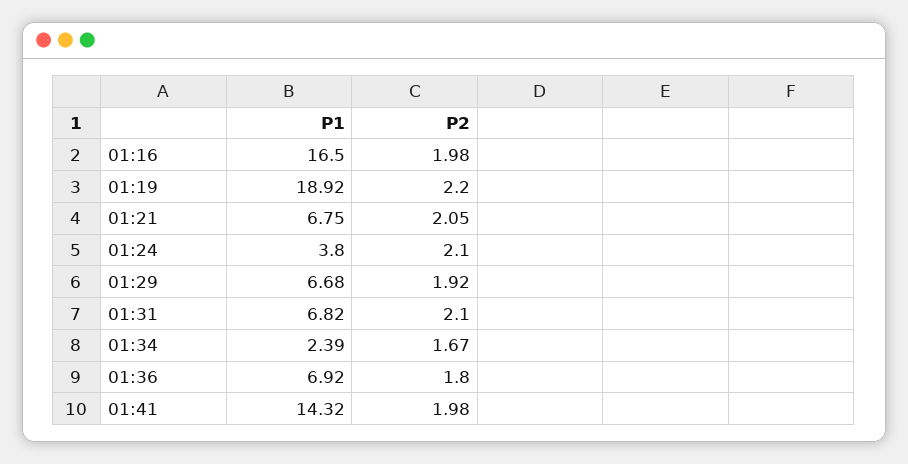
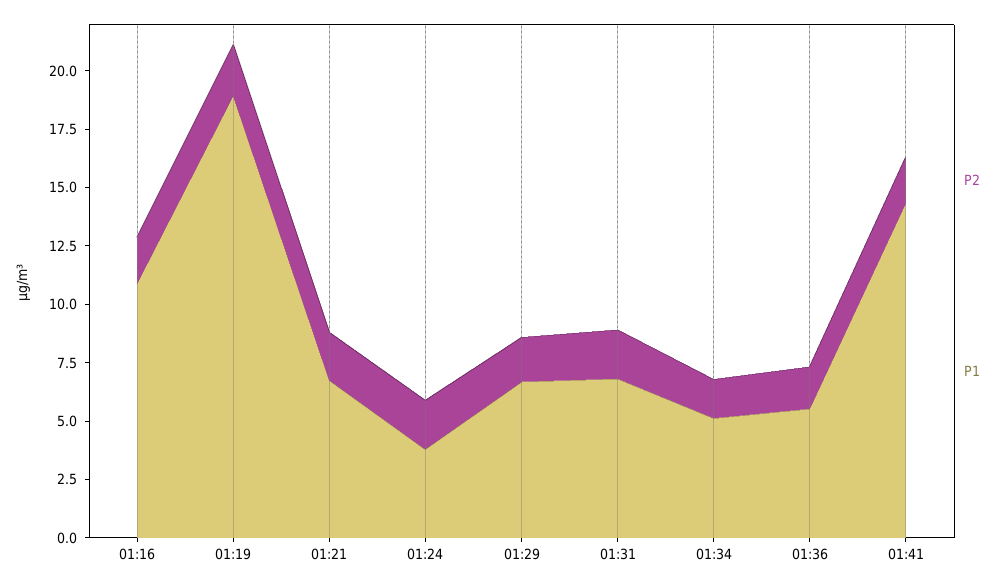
P1, 01:16: 16.5 -> 11
P1, 01:34: 2.39 -> 5
P1, 01:36: 6.92 -> 5.5

